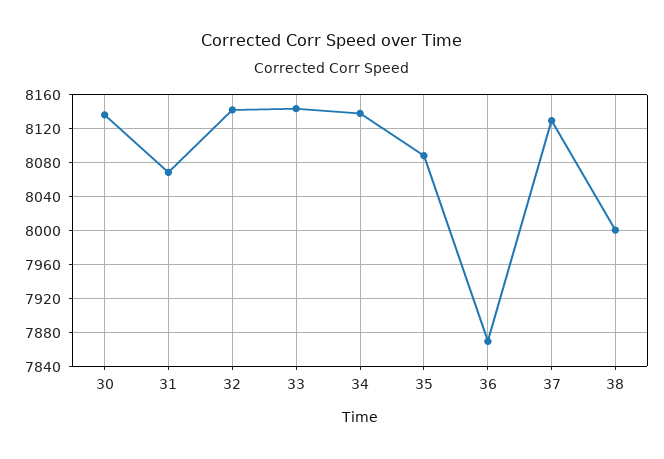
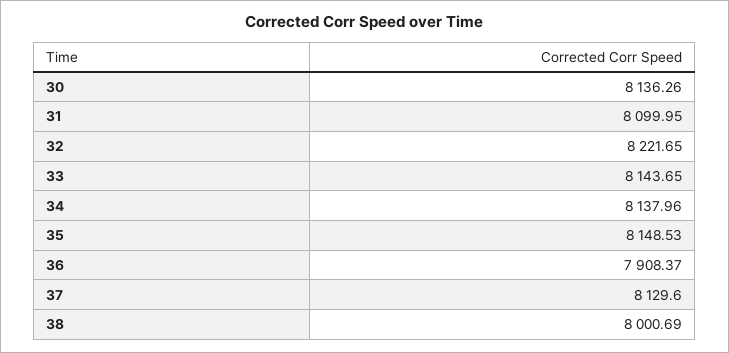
31: 8070 -> 8099.95
32: 8140 -> 8221.65
35: 8090 -> 8148.53
36: 7870 -> 7908.37

